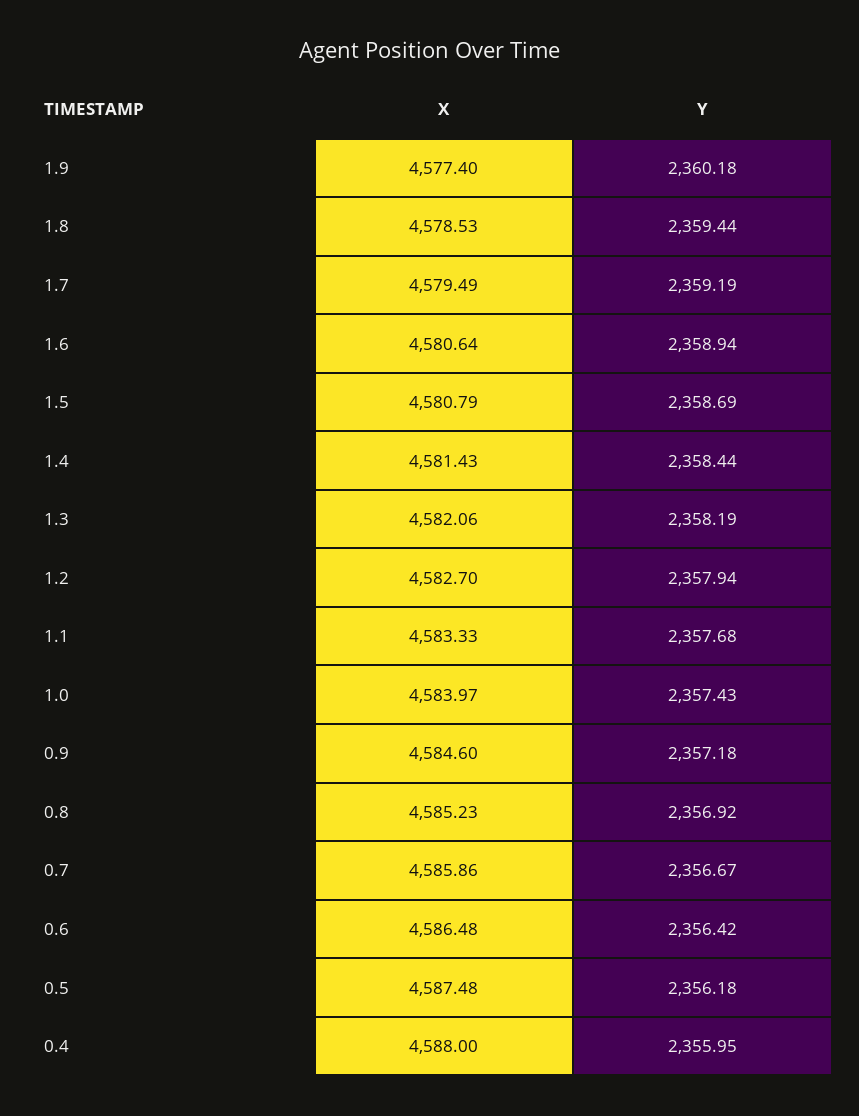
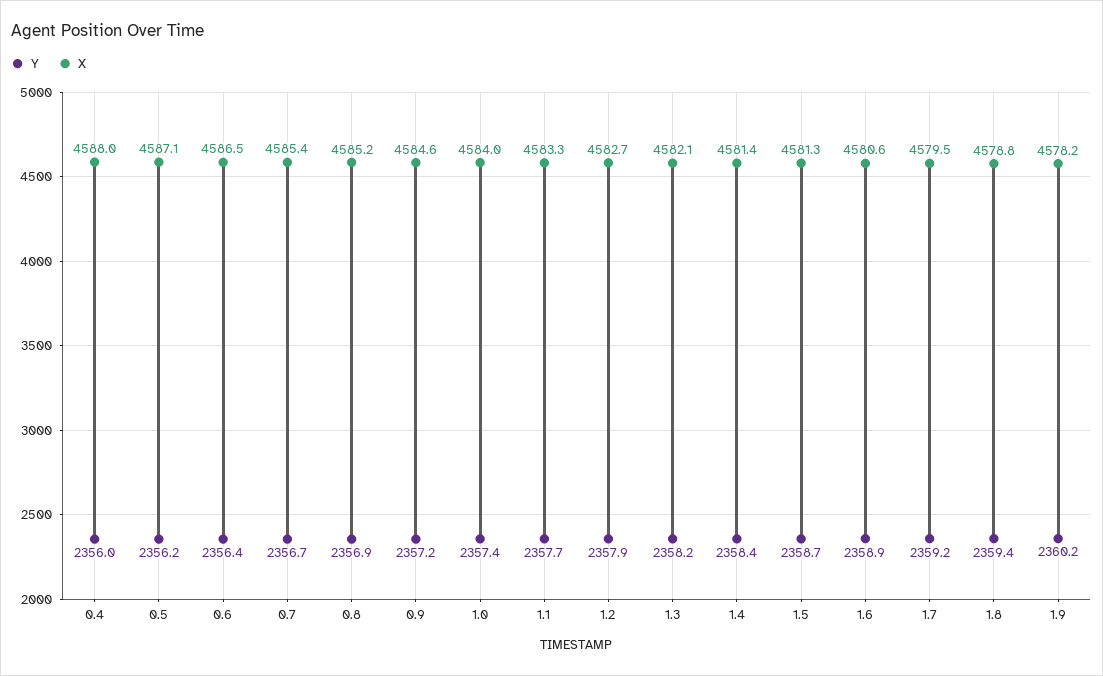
X, 1.9: 4577.4 -> 4578.2
X, 1.8: 4578.53 -> 4578.8
X, 1.5: 4580.79 -> 4581.3
X, 0.7: 4585.86 -> 4585.4
X, 0.5: 4587.48 -> 4587.1

